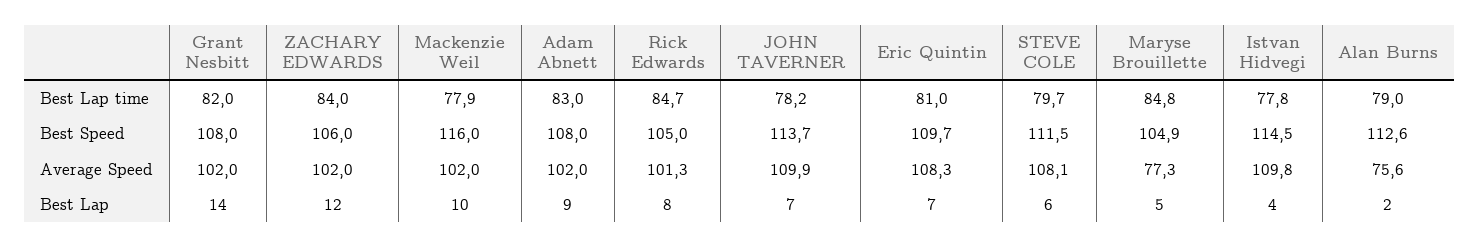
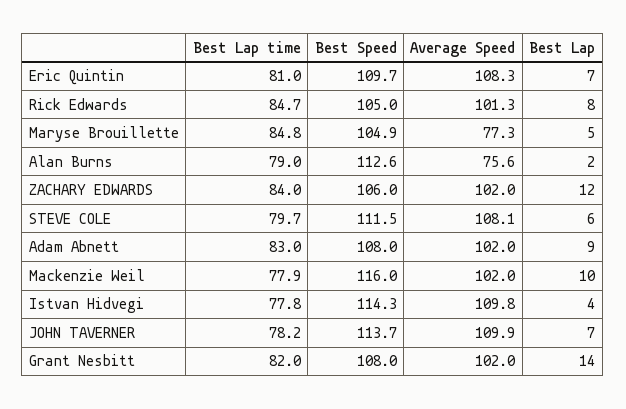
Istvan Hidvegi, Best Speed: 114.5 -> 114.3

